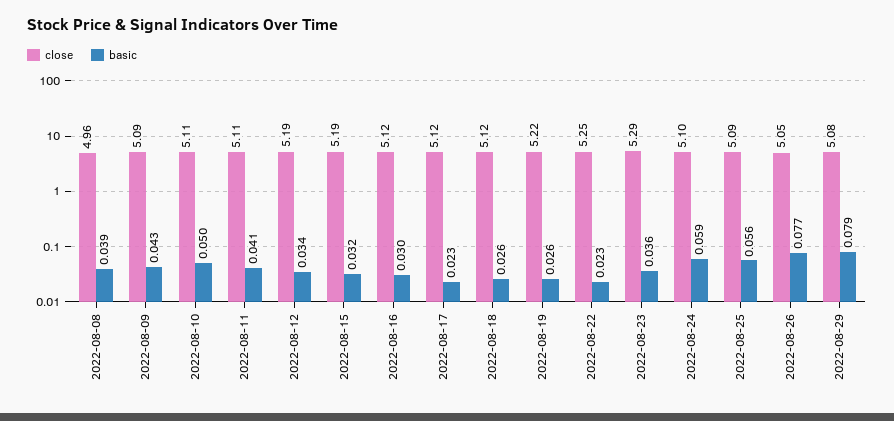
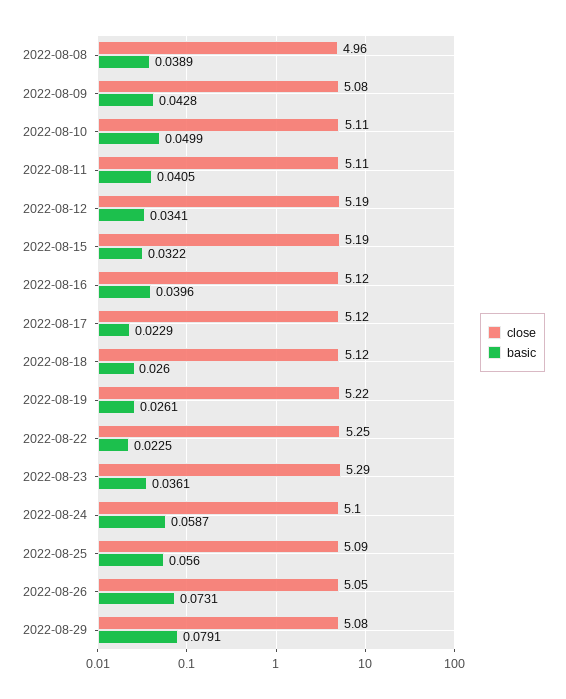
close, 2022-08-09: 5.09 -> 5.08
basic, 2022-08-16: 0.03 -> 0.0396
basic, 2022-08-26: 0.077 -> 0.0731

